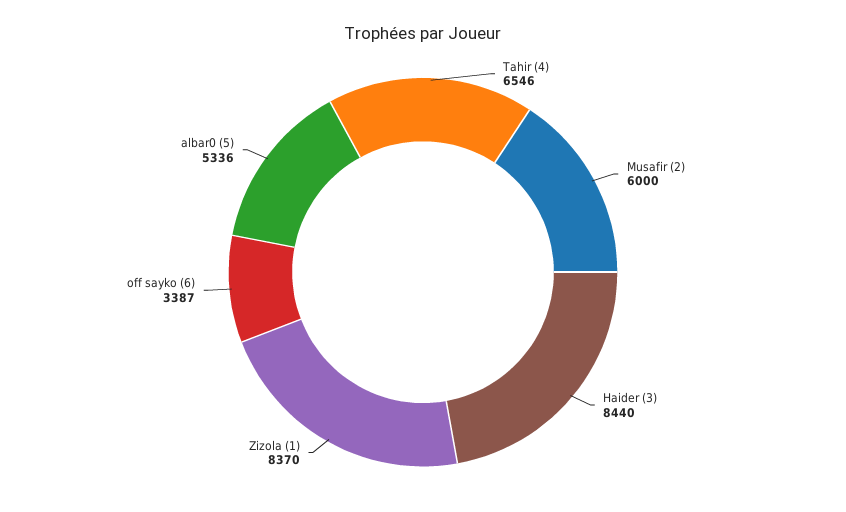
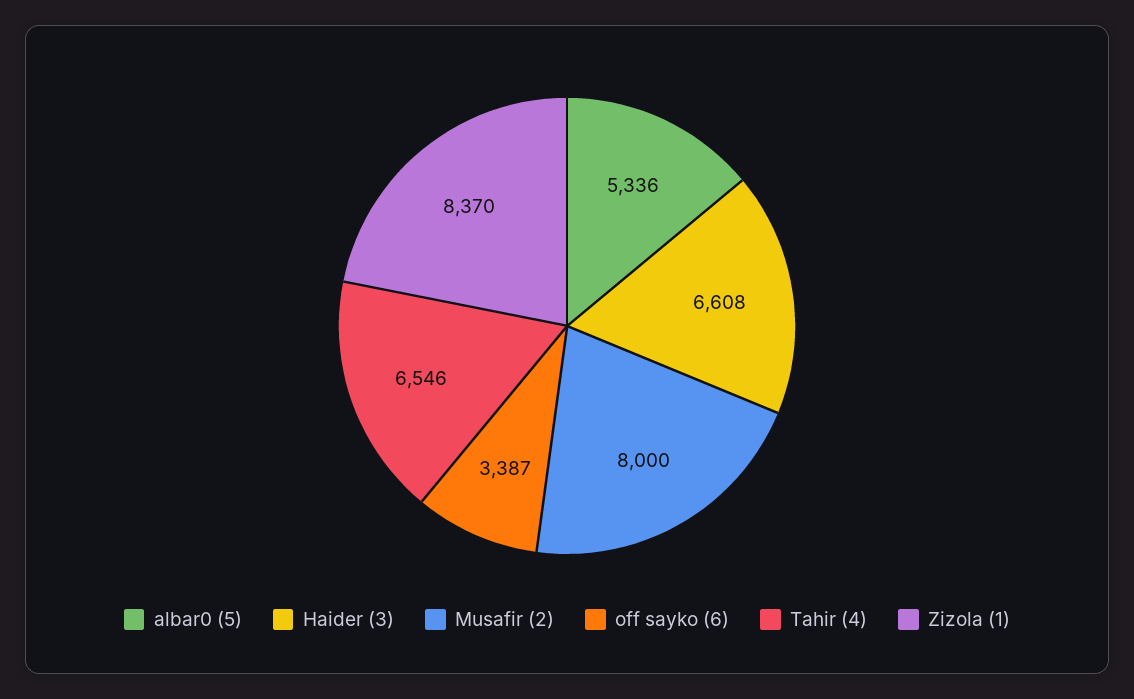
Musafir (2): 6000 -> 8000
Haider (3): 8440 -> 6608

